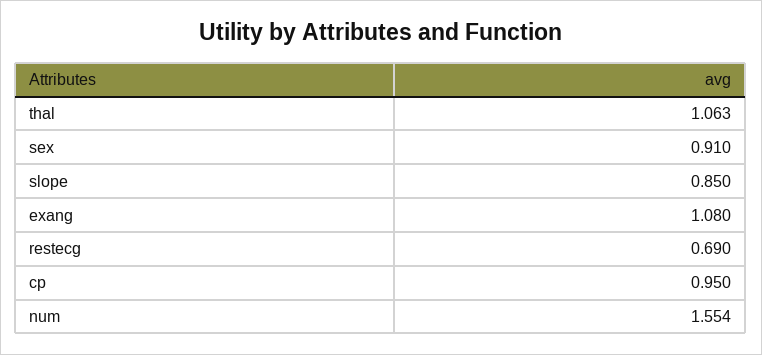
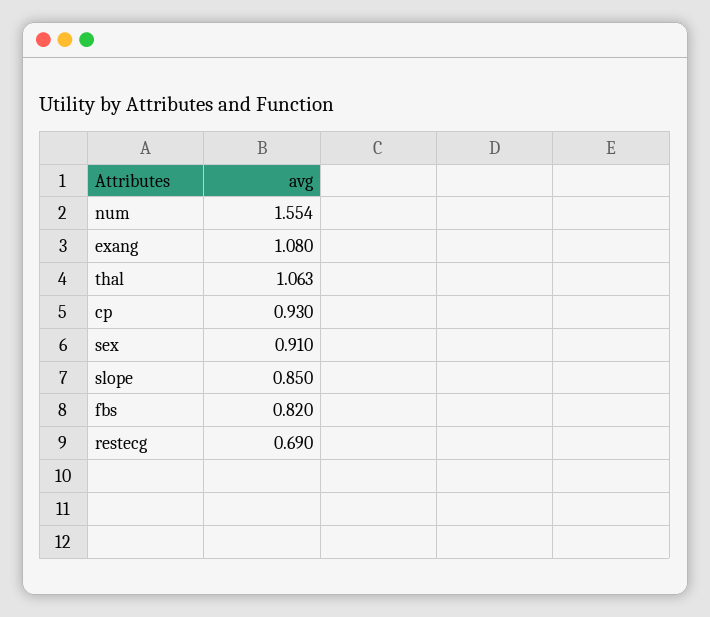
cp: 0.95 -> 0.93
fbs: none -> 0.82

